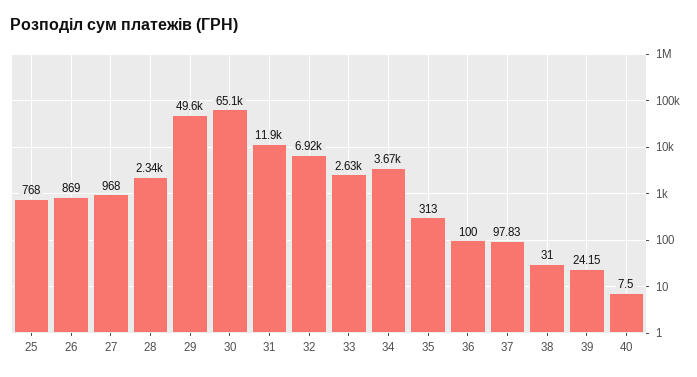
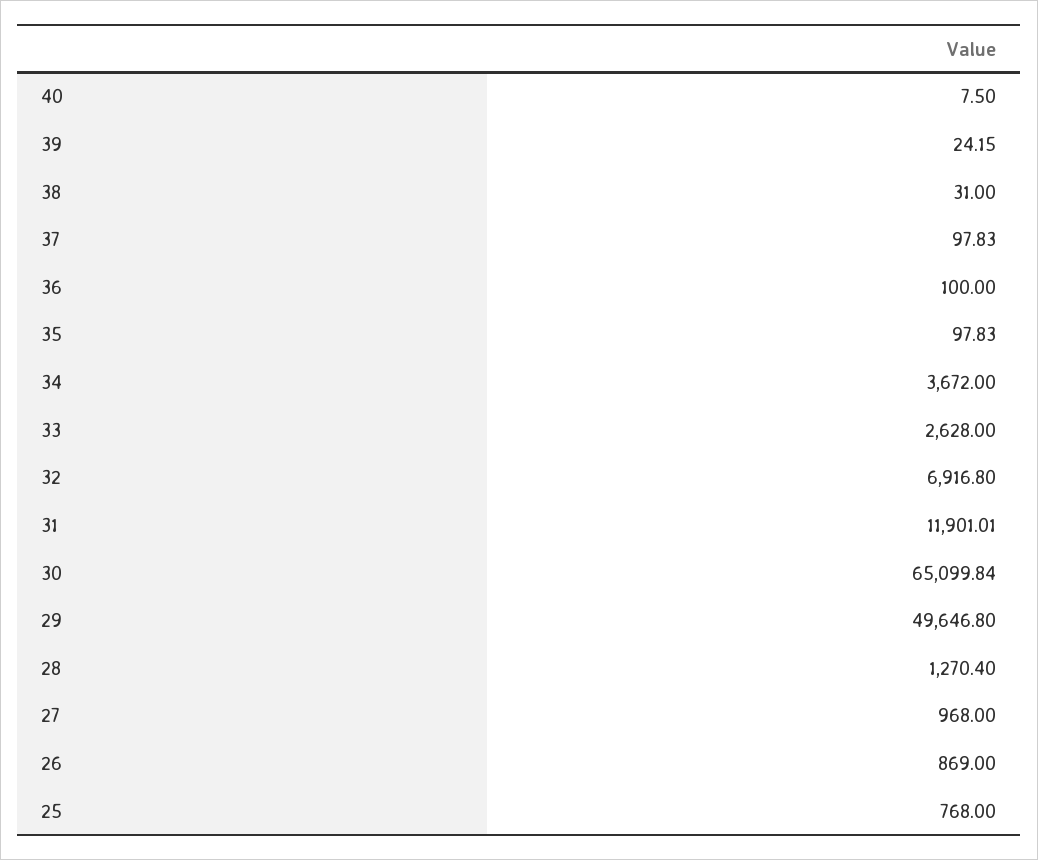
28: 2340 -> 1270.4
35: 313 -> 97.83

